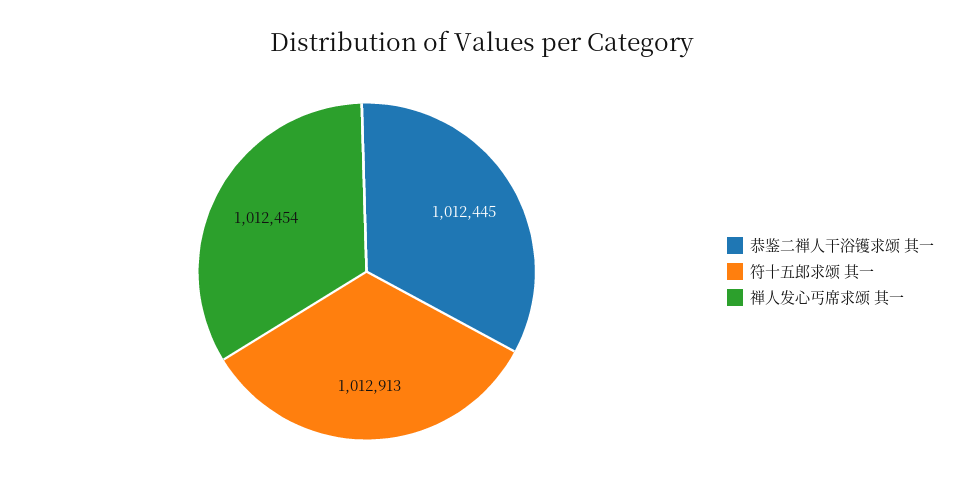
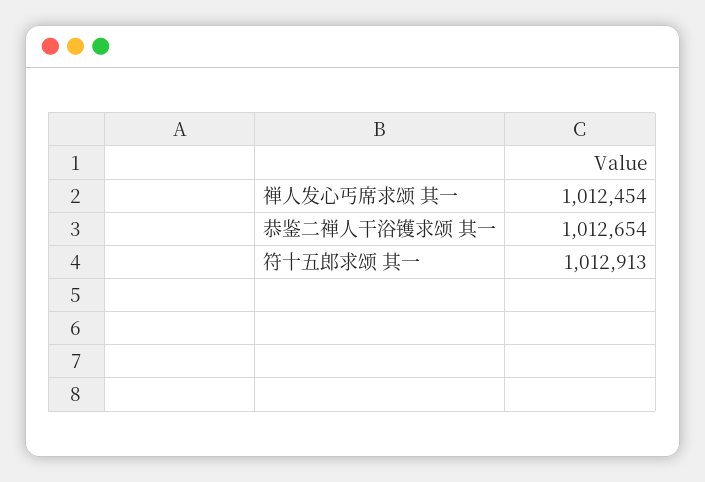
恭鉴二禅人干浴镬求颂 其一: 1012445 -> 1012654

